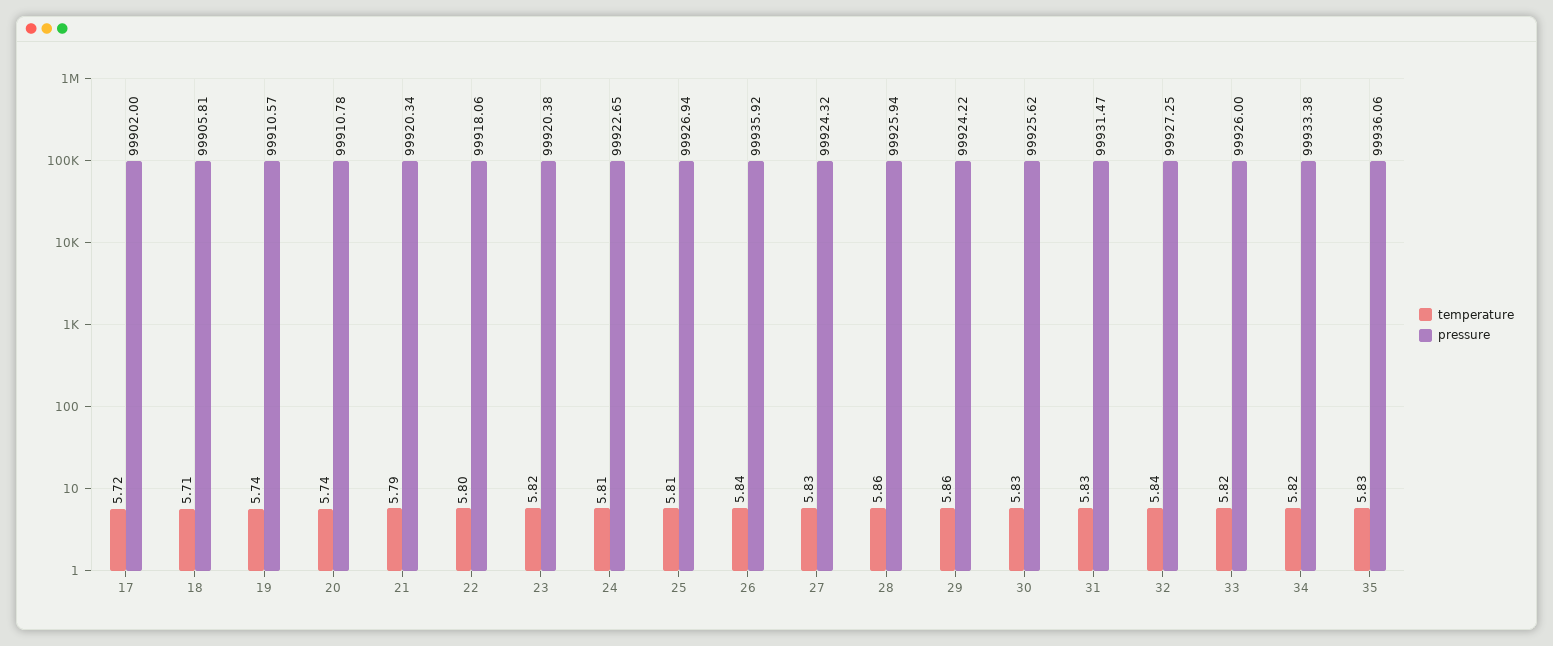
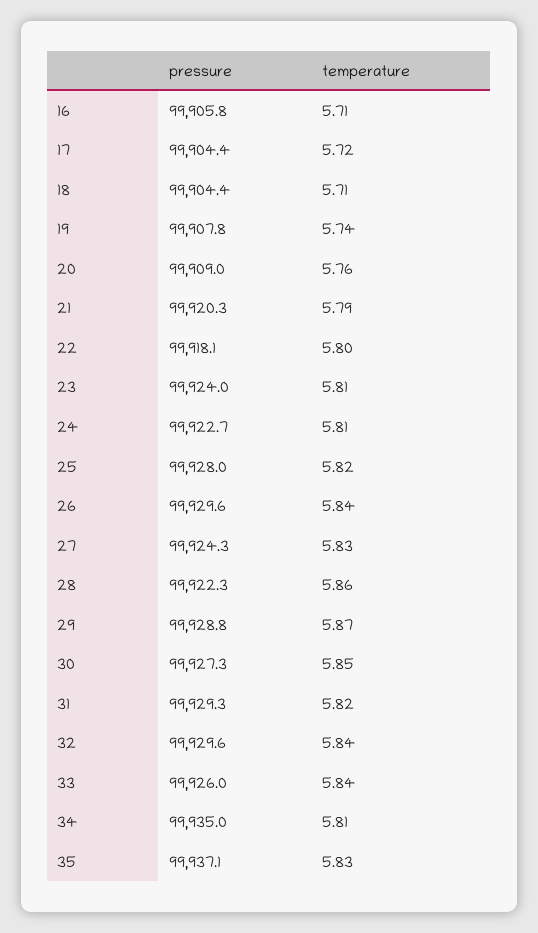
pressure, 17: 99902 -> 99904.4
pressure, 18: 99905.81 -> 99904.4
pressure, 19: 99910.57 -> 99907.8
temperature, 20: 5.74 -> 5.76
pressure, 20: 99910.78 -> 99909
temperature, 23: 5.82 -> 5.81
pressure, 23: 99920.38 -> 99924
temperature, 25: 5.81 -> 5.82
pressure, 25: 99926.94 -> 99928
pressure, 26: 99935.92 -> 99929.6
pressure, 28: 99925.94 -> 99922.3
temperature, 29: 5.86 -> 5.87
pressure, 29: 99924.22 -> 99928.8
temperature, 30: 5.83 -> 5.85
pressure, 30: 99925.62 -> 99927.3
temperature, 31: 5.83 -> 5.82
pressure, 31: 99931.47 -> 99929.3
pressure, 32: 99927.25 -> 99929.6
temperature, 33: 5.82 -> 5.84
temperature, 34: 5.82 -> 5.81
pressure, 34: 99933.38 -> 99935
pressure, 35: 99936.06 -> 99937.1
pressure, 16: none -> 99905.8
temperature, 16: none -> 5.71

